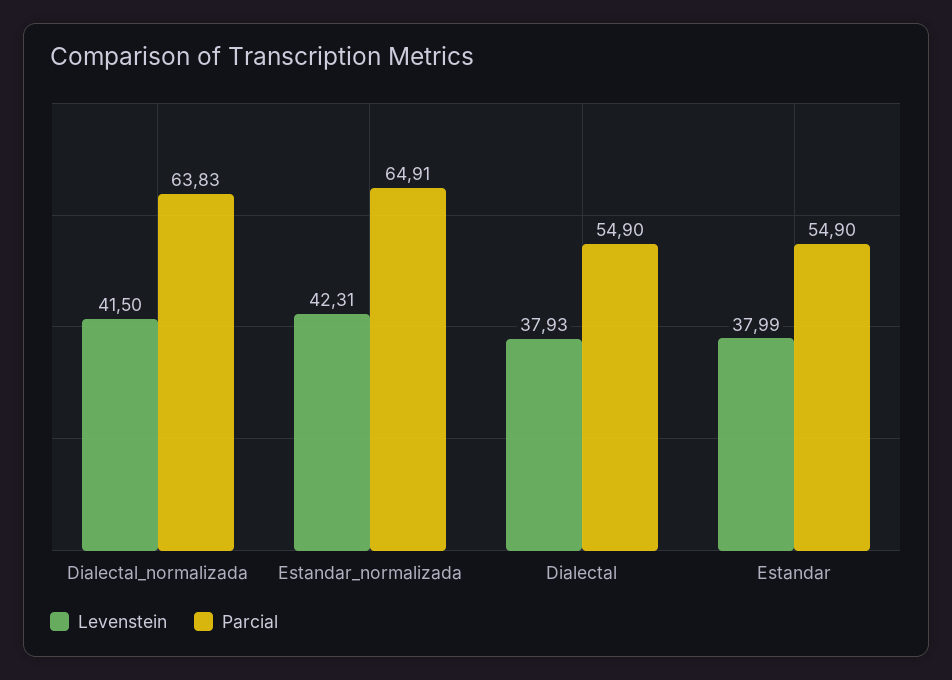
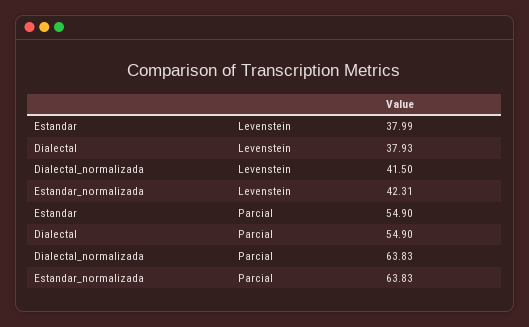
Parcial, Estandar_normalizada: 64.91 -> 63.83

